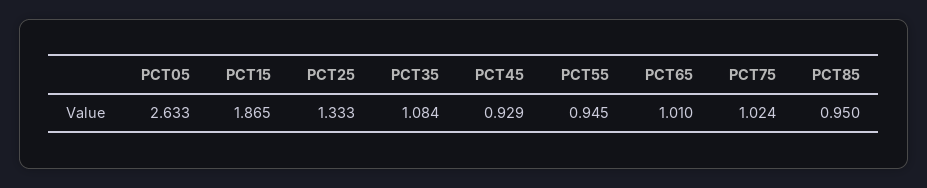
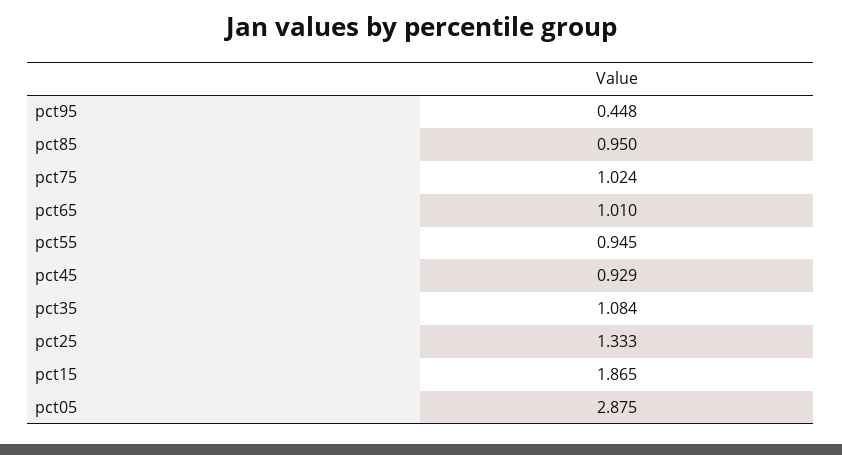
PCT05: 2.633 -> 2.875
pct95: none -> 0.448

